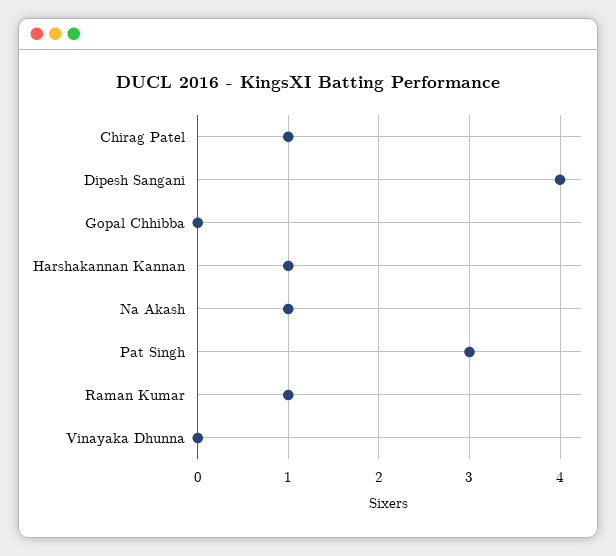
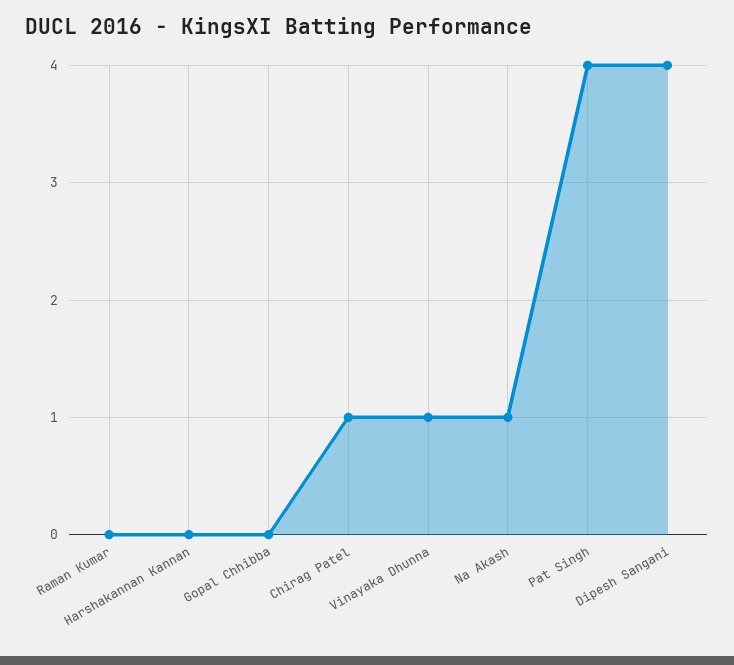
Harshakannan Kannan: 1 -> 0
Pat Singh: 3 -> 4
Raman Kumar: 1 -> 0
Vinayaka Dhunna: 0 -> 1

